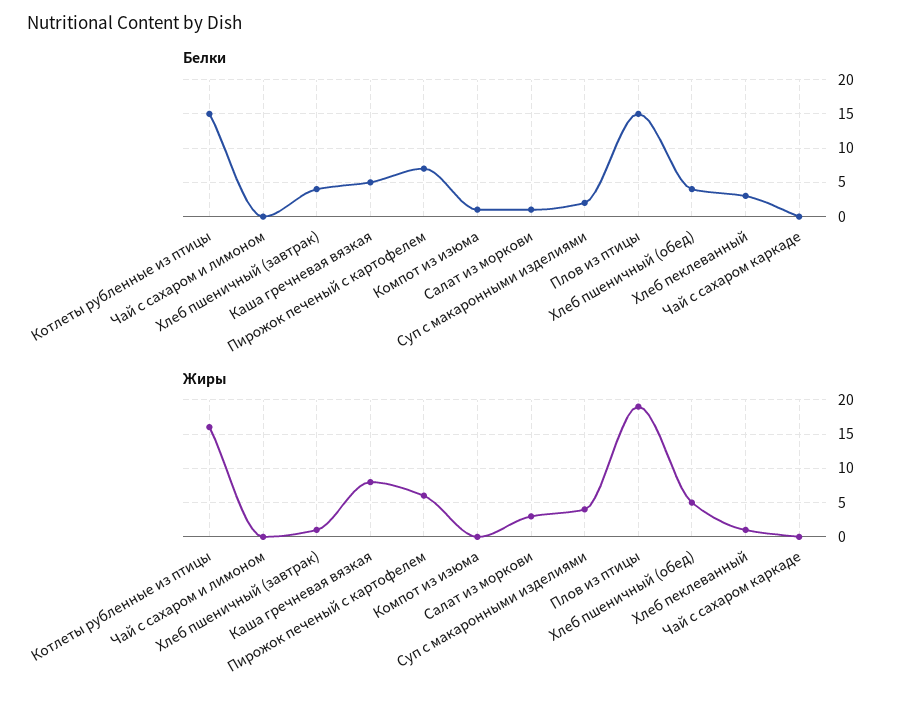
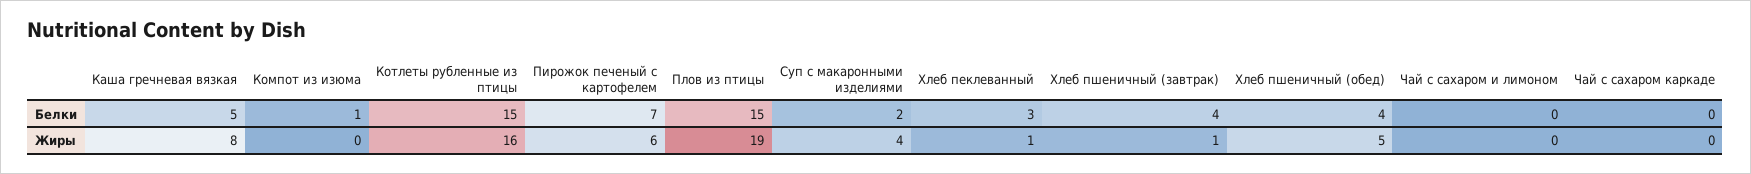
Белки, Салат из моркови: 1 -> none
Жиры, Салат из моркови: 3 -> none

